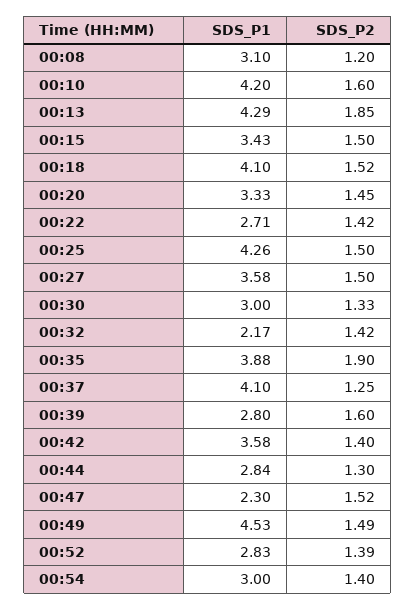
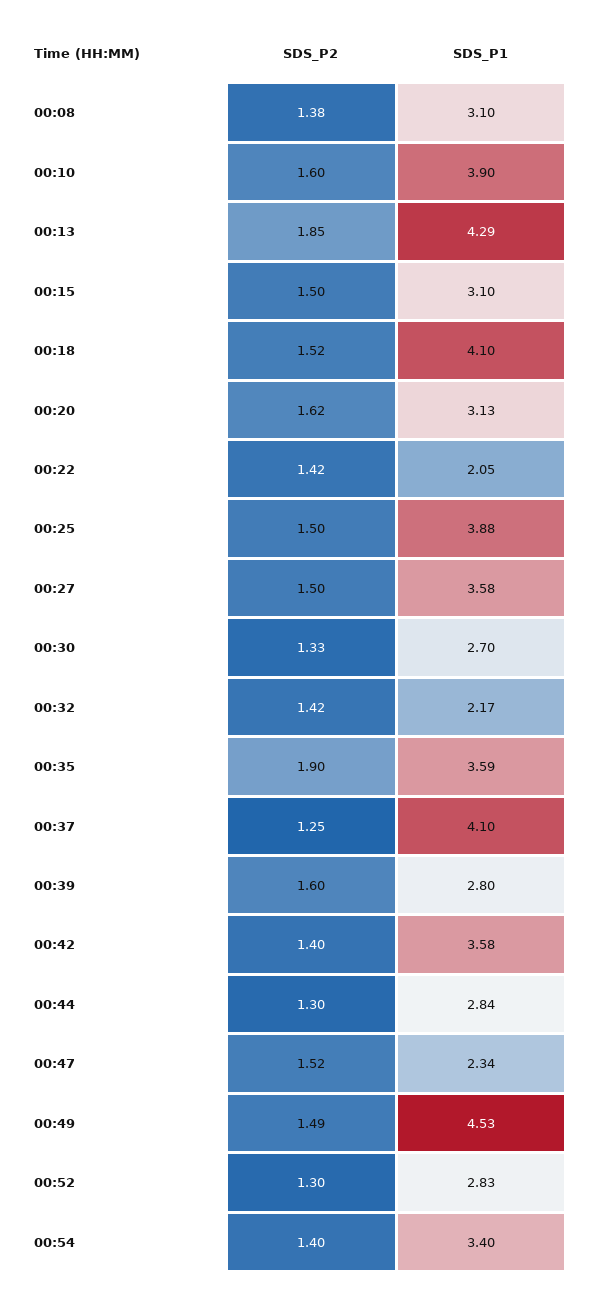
SDS_P2, 00:08: 1.2 -> 1.38
SDS_P1, 00:10: 4.2 -> 3.9
SDS_P1, 00:15: 3.43 -> 3.1
SDS_P1, 00:20: 3.33 -> 3.13
SDS_P2, 00:20: 1.45 -> 1.62
SDS_P1, 00:22: 2.71 -> 2.05
SDS_P1, 00:25: 4.26 -> 3.88
SDS_P1, 00:30: 3 -> 2.7
SDS_P1, 00:35: 3.88 -> 3.59
SDS_P1, 00:47: 2.3 -> 2.34
SDS_P2, 00:52: 1.39 -> 1.3
SDS_P1, 00:54: 3 -> 3.4

